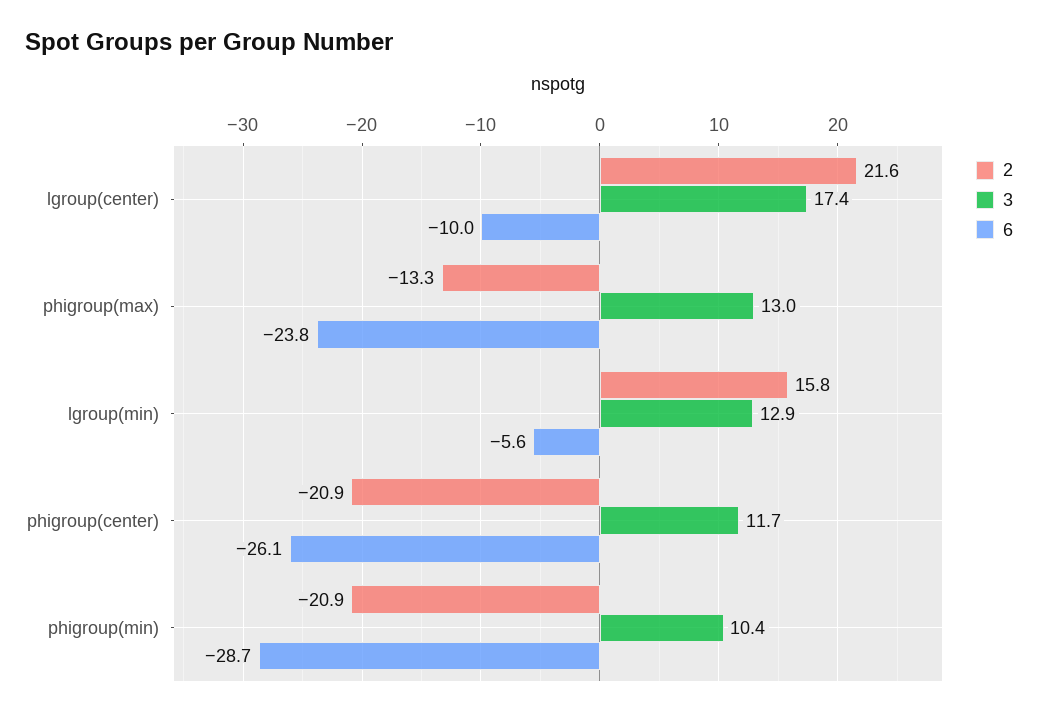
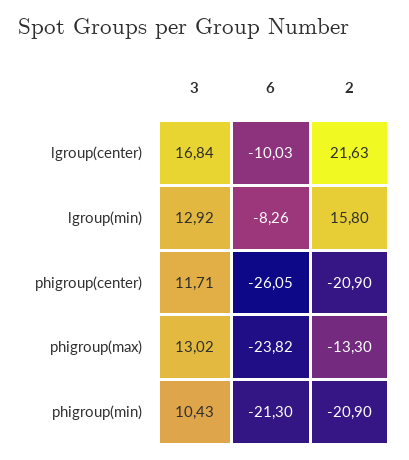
3, lgroup(center): 17.4 -> 16.84
6, lgroup(min): -5.6 -> -8.26
6, phigroup(min): -28.7 -> -21.3

